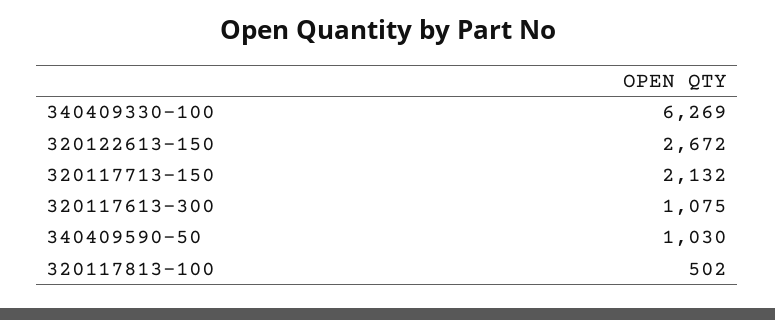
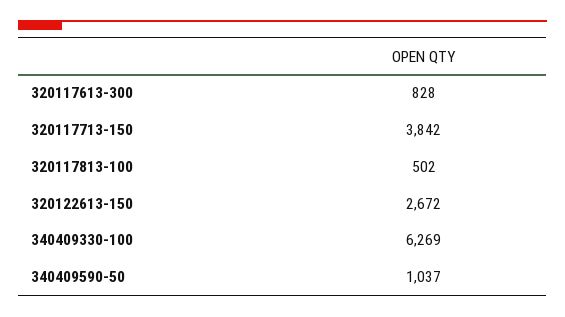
320117713-150: 2132 -> 3842
320117613-300: 1075 -> 828
340409590-50: 1030 -> 1037

